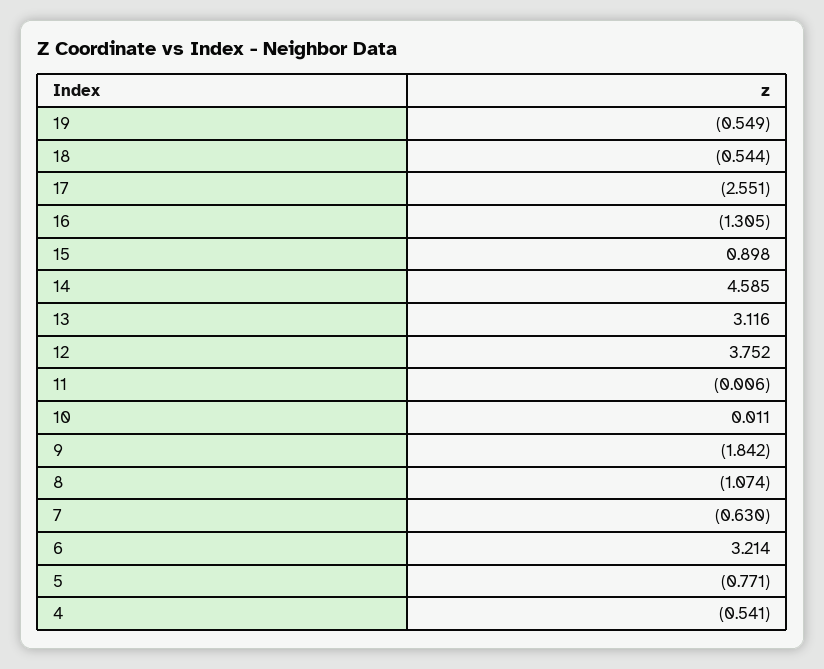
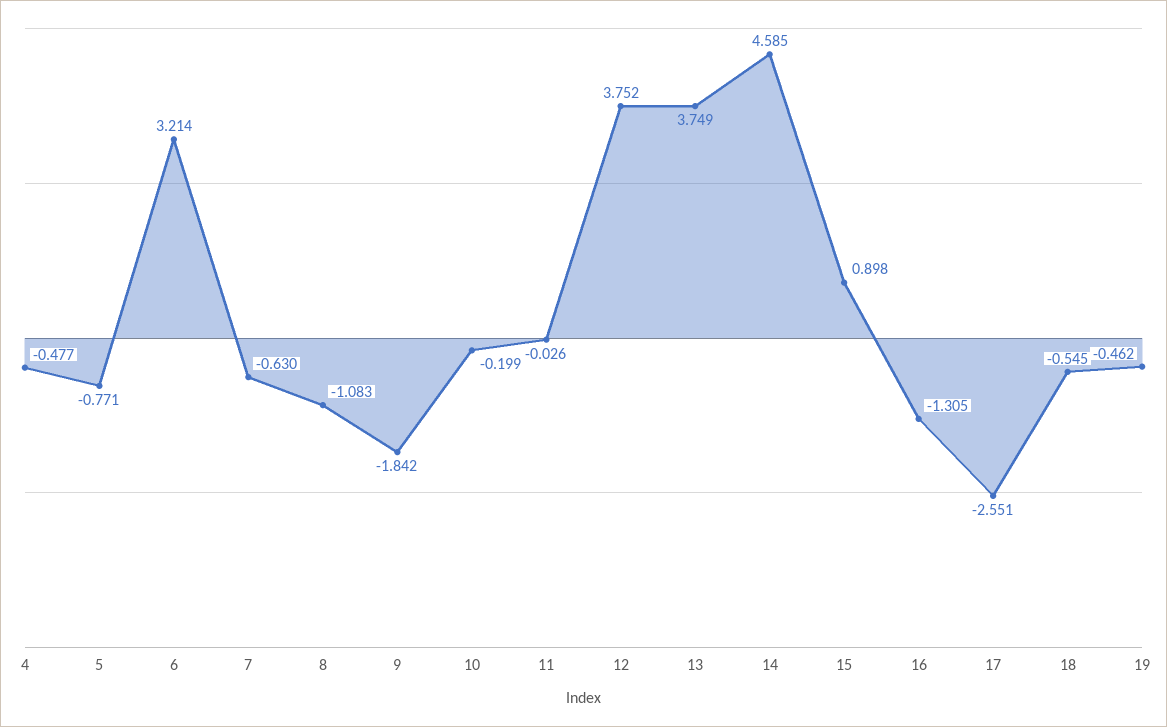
19: -0.549 -> -0.462
18: -0.544 -> -0.545
13: 3.116 -> 3.749
11: -0.006 -> -0.026
10: 0.011 -> -0.199
8: -1.074 -> -1.083
4: -0.541 -> -0.477

